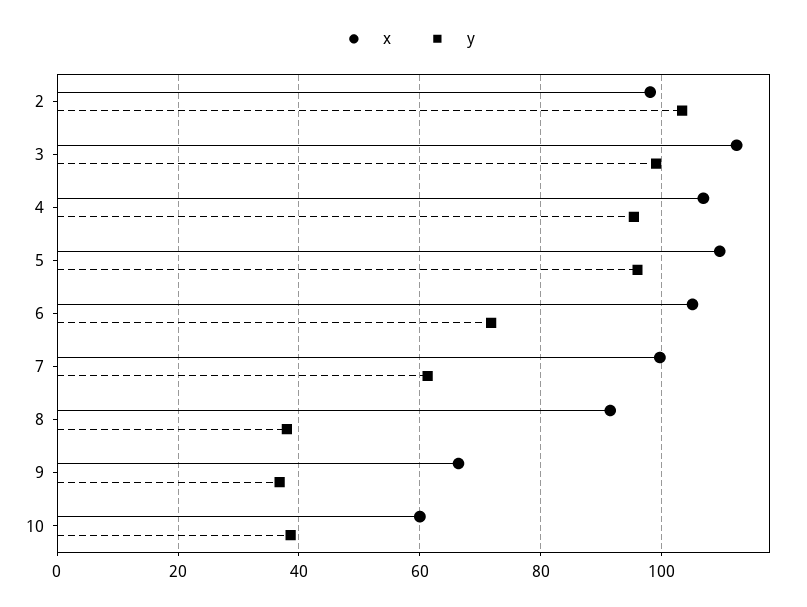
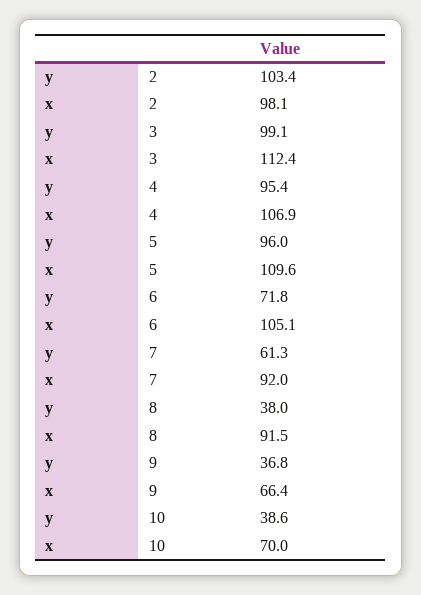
x, 7: 100 -> 92
x, 10: 60 -> 70

